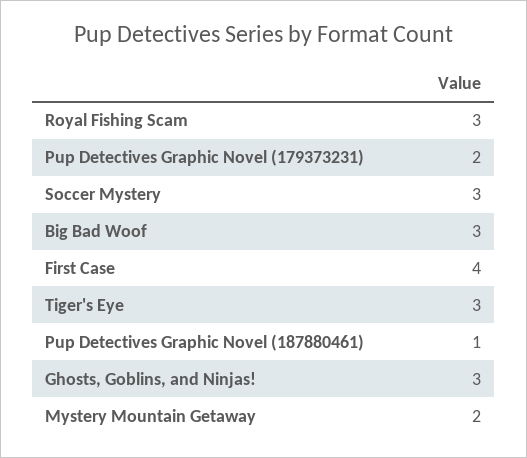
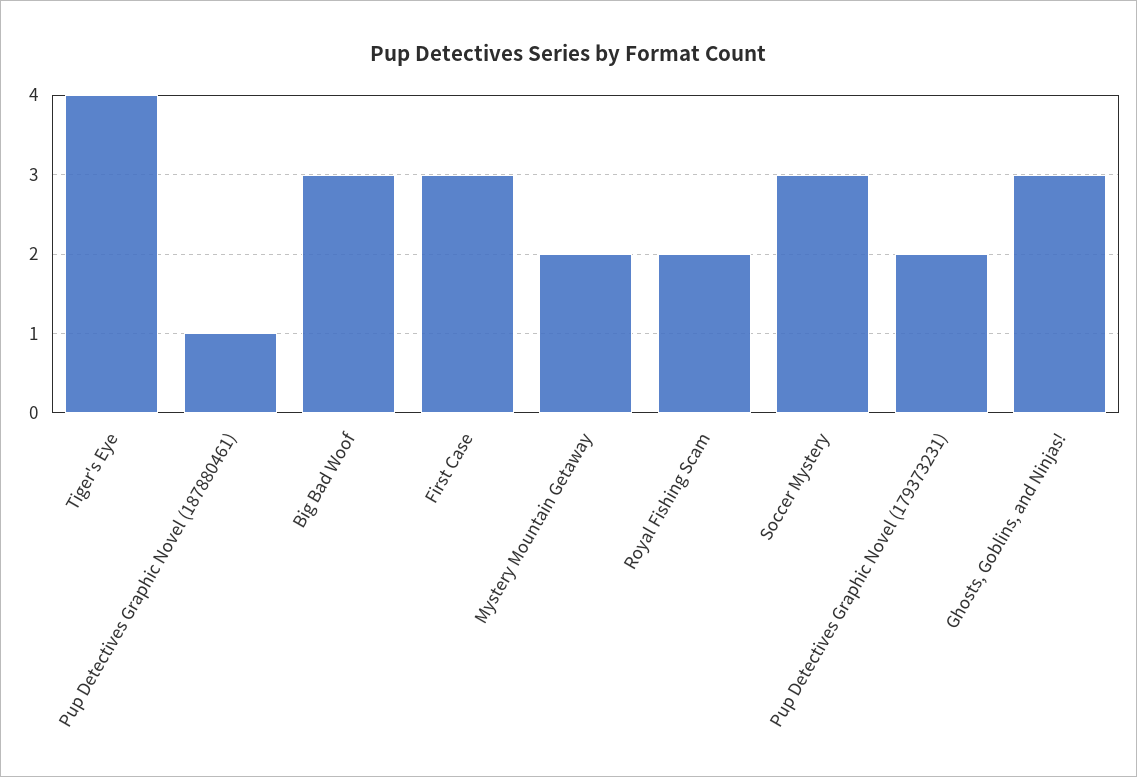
Royal Fishing Scam: 3 -> 2
First Case: 4 -> 3
Tiger's Eye: 3 -> 4

